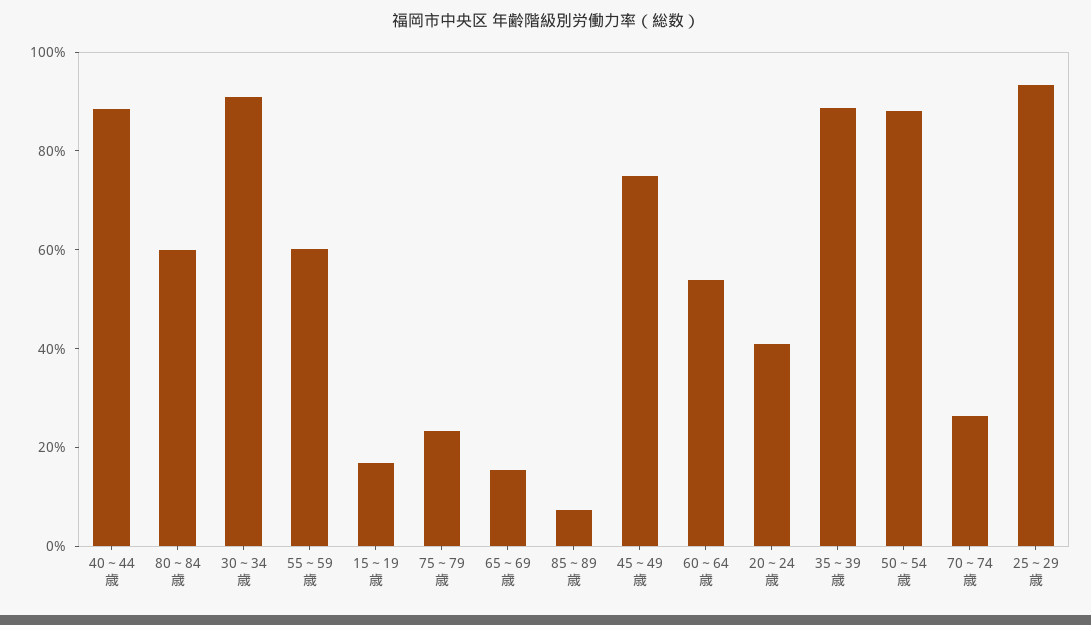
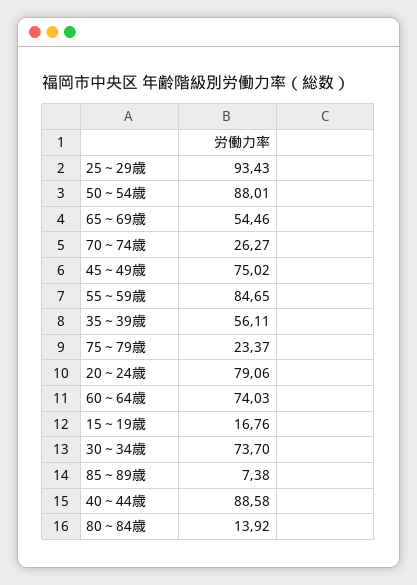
80～84歳: 60 -> 13.92
30～34歳: 90 -> 73.7
55～59歳: 60 -> 84.65
65～69歳: 15 -> 54.46
60～64歳: 55 -> 74.03
20～24歳: 40 -> 79.06
35～39歳: 90 -> 56.11

